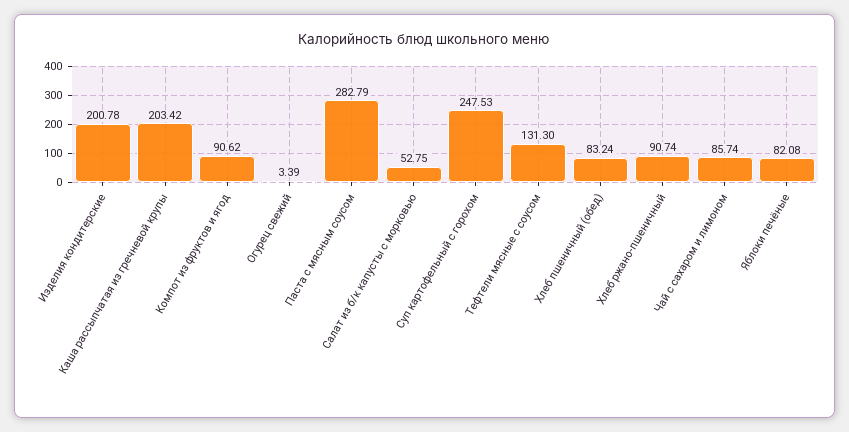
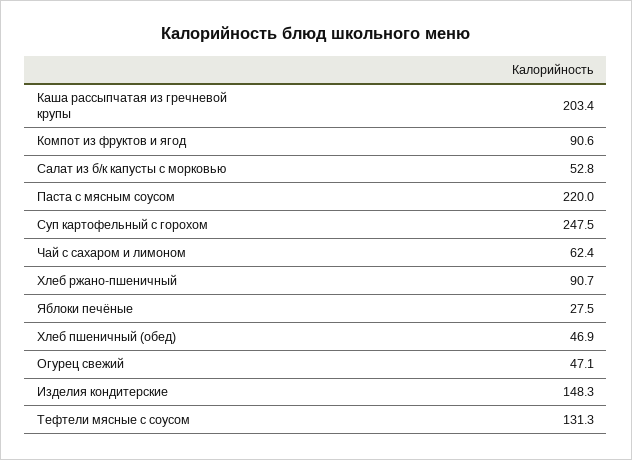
Изделия кондитерские: 200.78 -> 148.3
Огурец свежий: 3.39 -> 47.1
Паста с мясным соусом: 282.79 -> 220
Хлеб пшеничный (обед): 83.24 -> 46.9
Чай с сахаром и лимоном: 85.74 -> 62.4
Яблоки печёные: 82.08 -> 27.5

